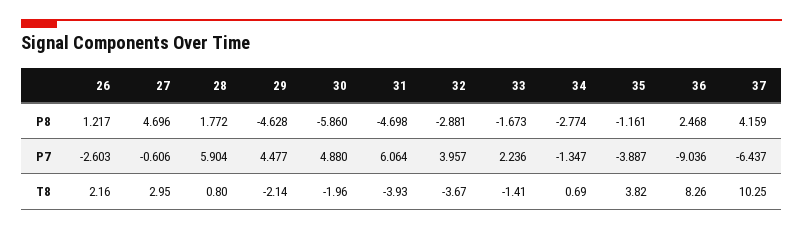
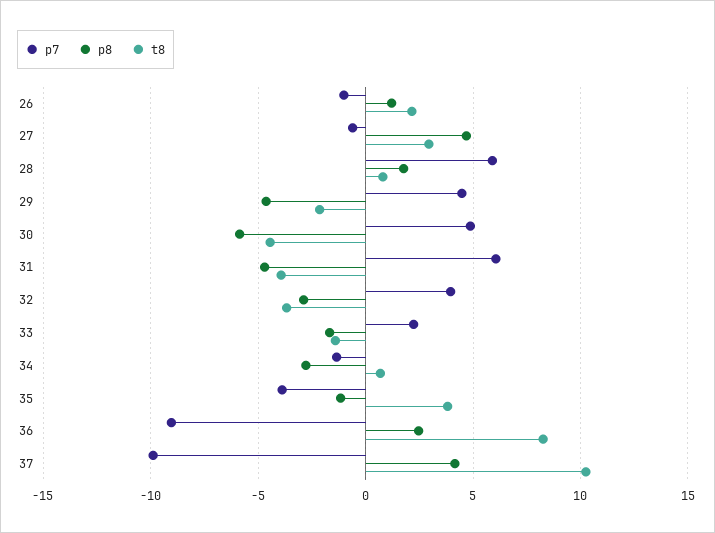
P7, 26: -2.603 -> -1
P7, 37: -6.437 -> -10
T8, 30: -1.96 -> -4.5

